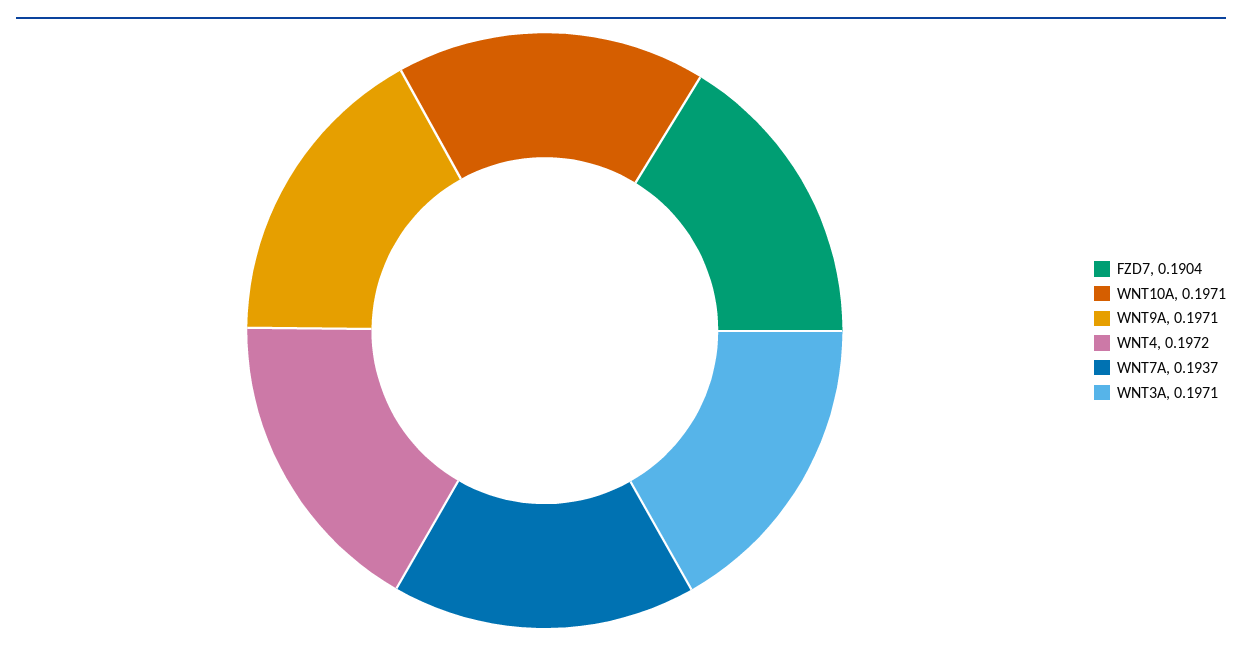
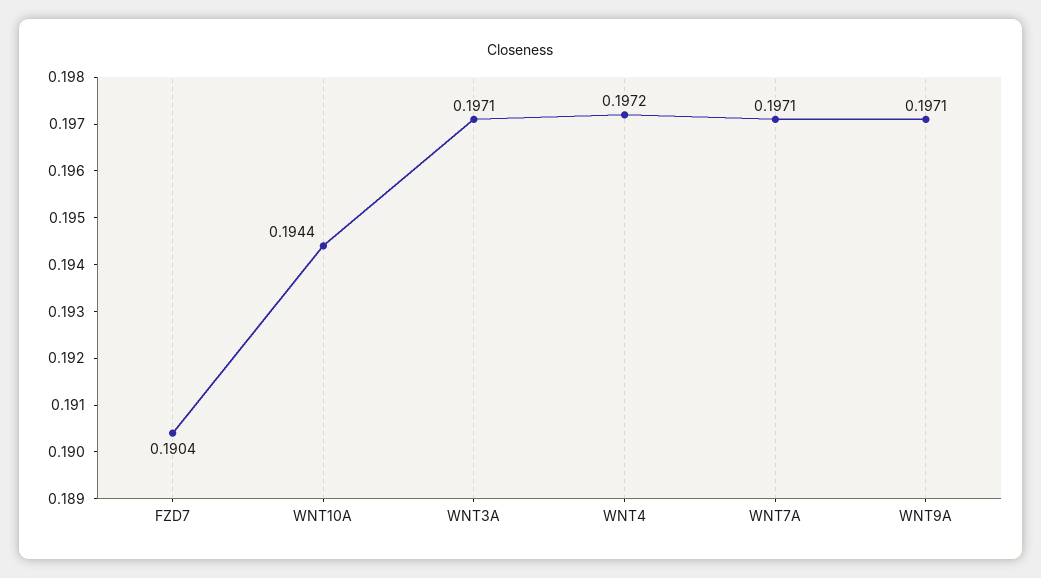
WNT10A: 0.1971 -> 0.1944
WNT7A: 0.1937 -> 0.1971

